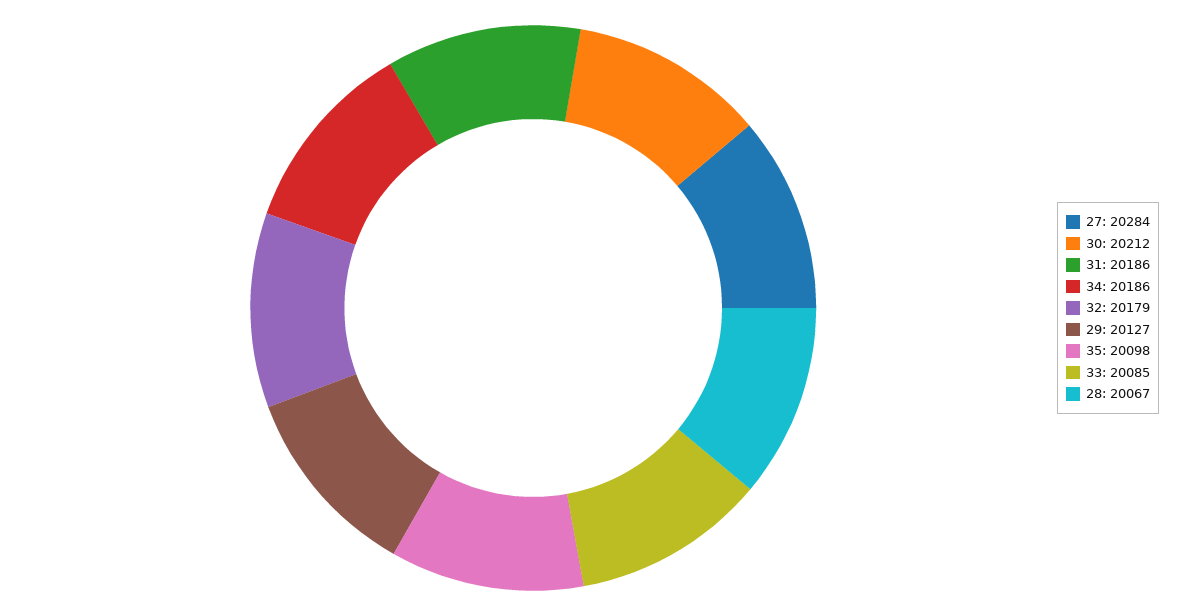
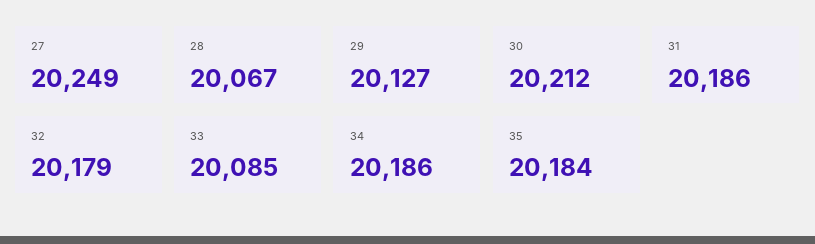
27: 20284 -> 20249
35: 20098 -> 20184

